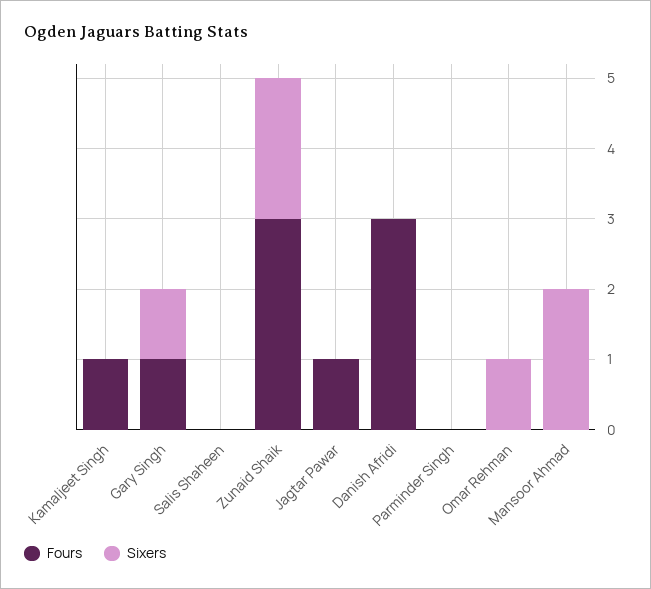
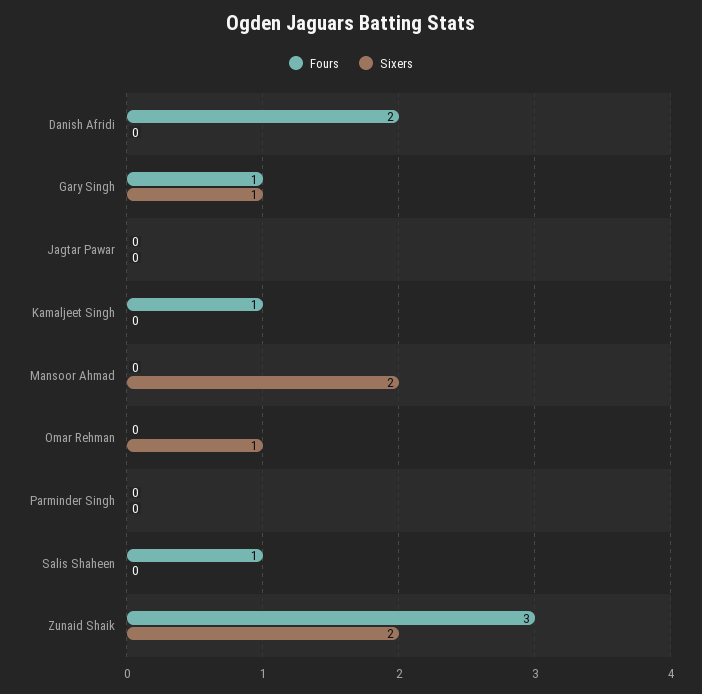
Fours, Salis Shaheen: 0 -> 1
Fours, Jagtar Pawar: 1 -> 0
Fours, Danish Afridi: 3 -> 2

